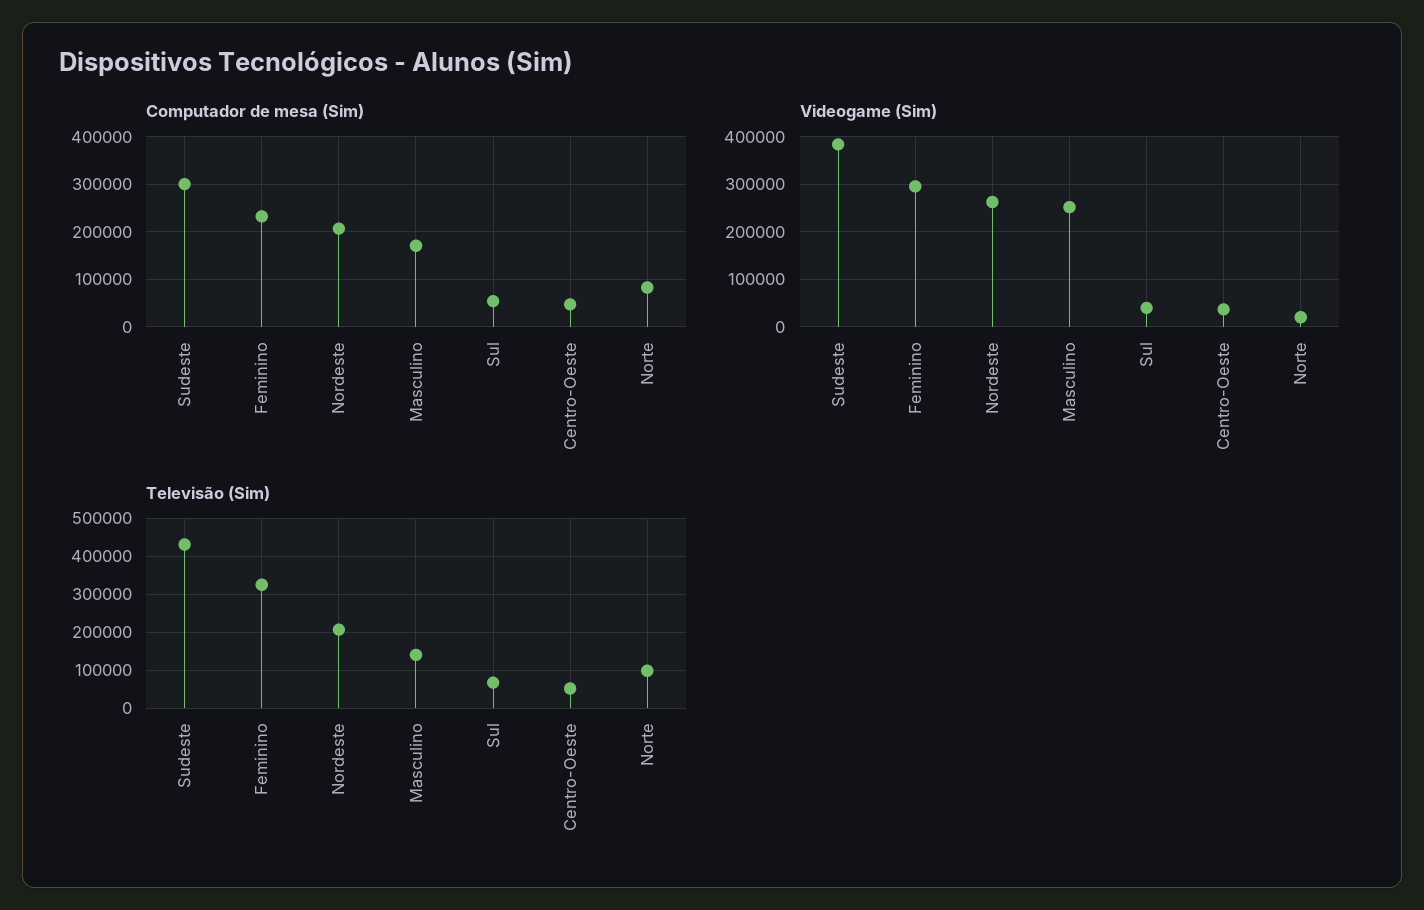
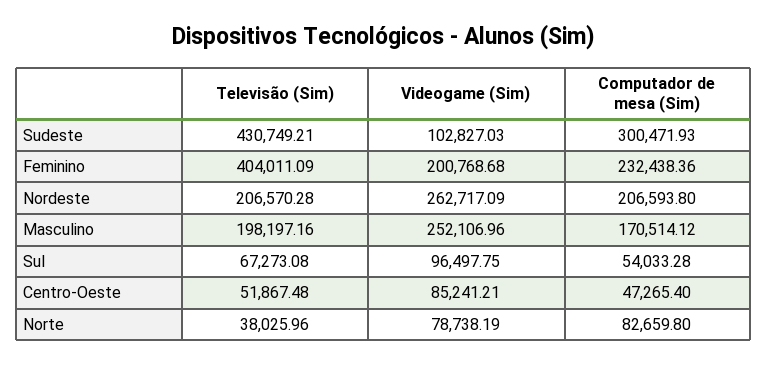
Videogame (Sim), Sudeste: 380000 -> 102827.03
Videogame (Sim), Feminino: 300000 -> 200768.68
Videogame (Sim), Sul: 40000 -> 96497.75
Videogame (Sim), Centro-Oeste: 40000 -> 85241.21
Videogame (Sim), Norte: 20000 -> 78738.19
Televisão (Sim), Feminino: 320000 -> 404011.09
Televisão (Sim), Masculino: 140000 -> 198197.16
Televisão (Sim), Norte: 100000 -> 38025.96

